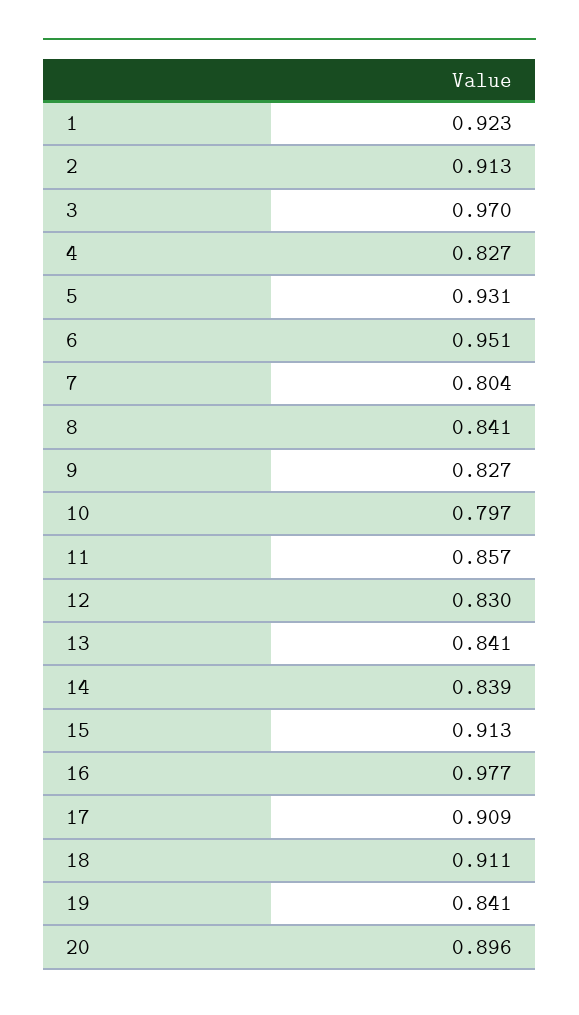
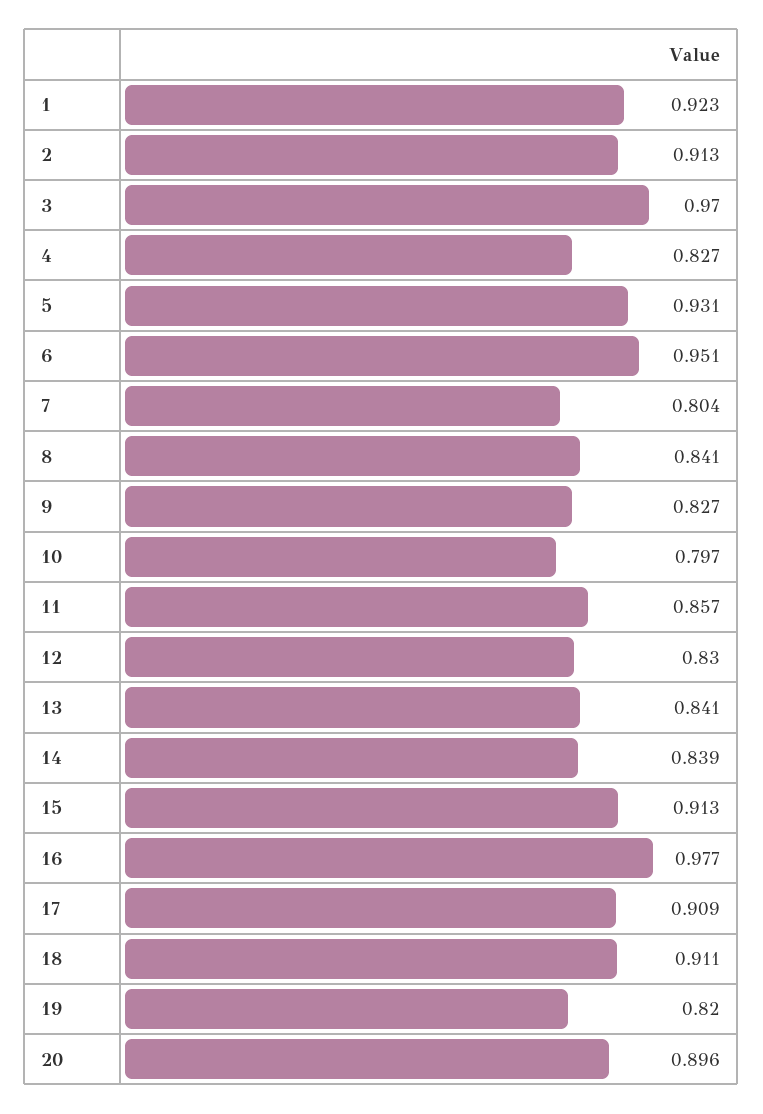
19: 0.841 -> 0.82

